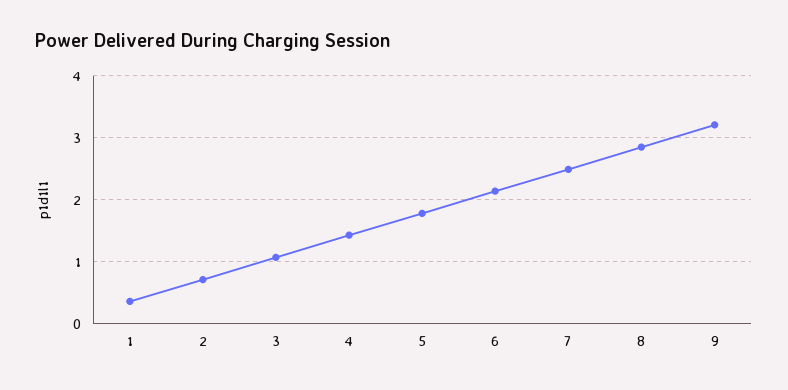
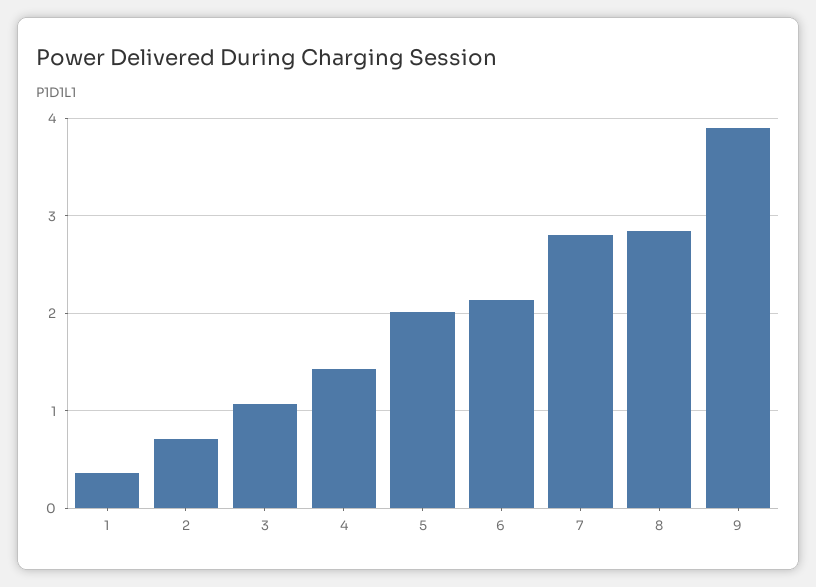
5: 1.8 -> 2
7: 2.5 -> 2.8
9: 3.2 -> 3.9

